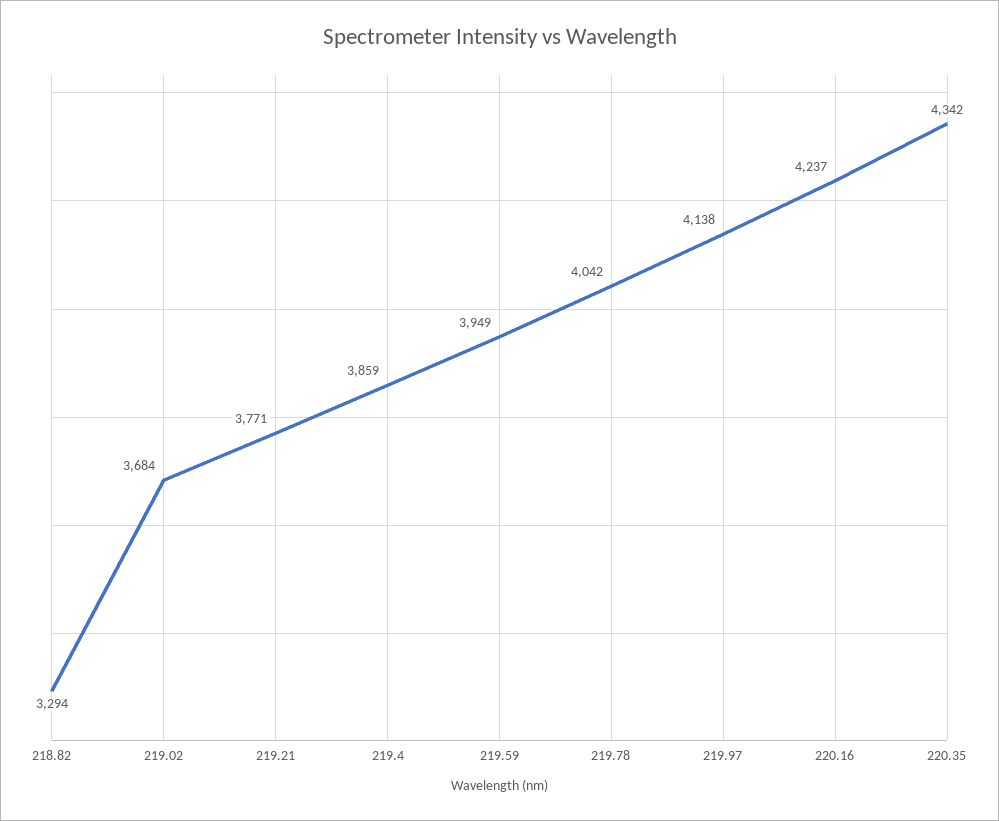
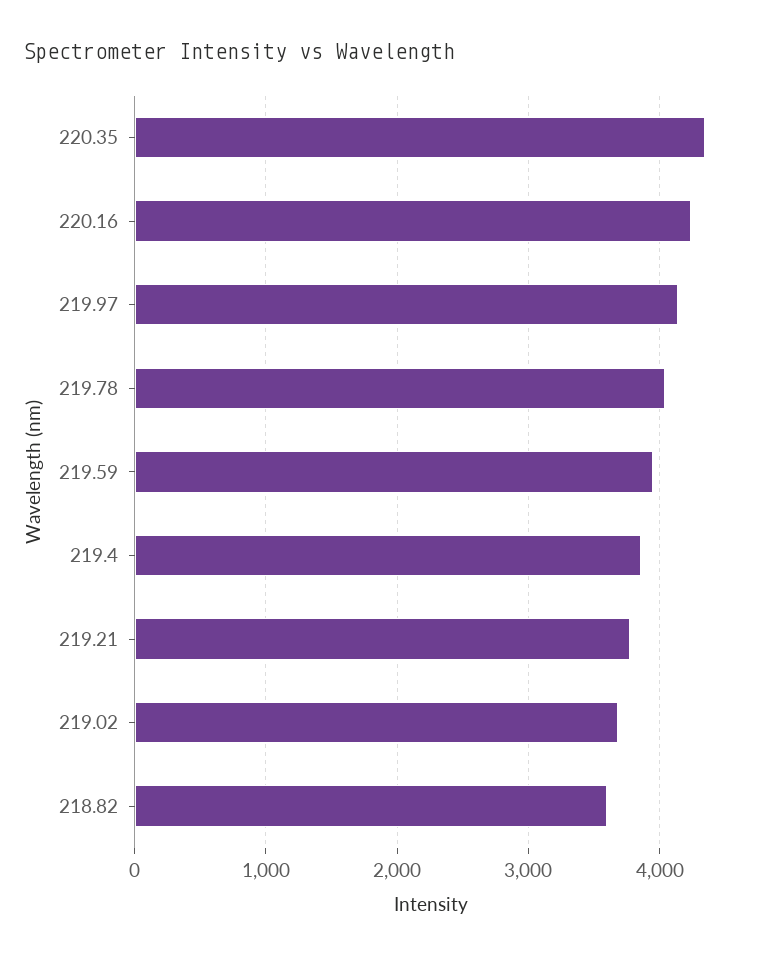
218.82: 3294 -> 3600

